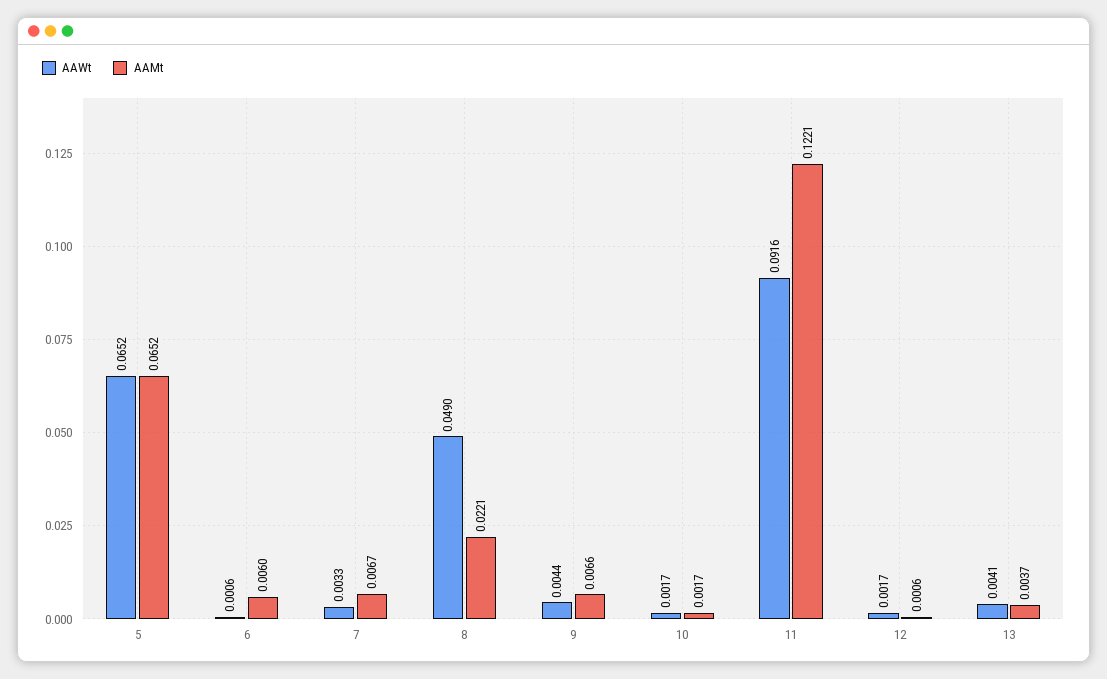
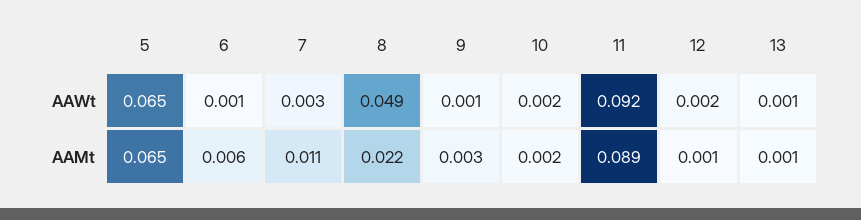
AAMt, 7: 0.0067 -> 0.011
AAWt, 9: 0.0044 -> 0.001
AAMt, 9: 0.0066 -> 0.003
AAMt, 11: 0.1221 -> 0.089
AAWt, 13: 0.0041 -> 0.001
AAMt, 13: 0.0037 -> 0.001

